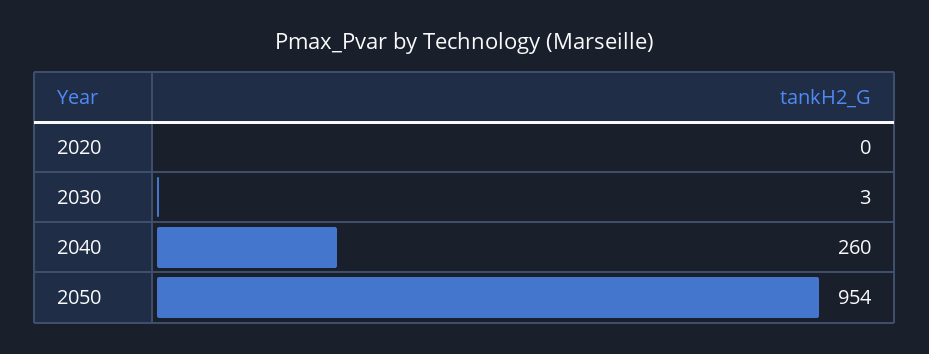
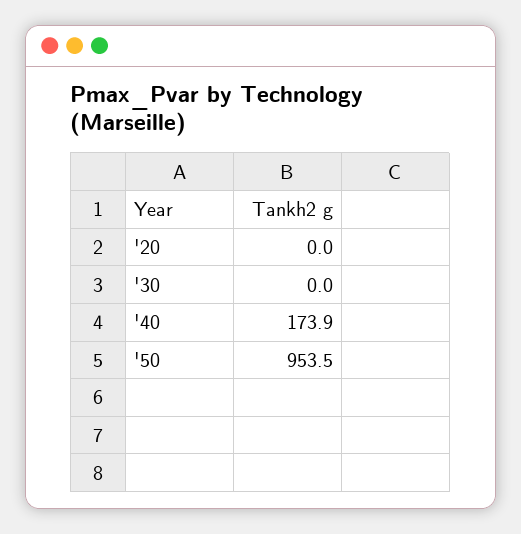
2030: 3 -> 0
2040: 260 -> 173.9

